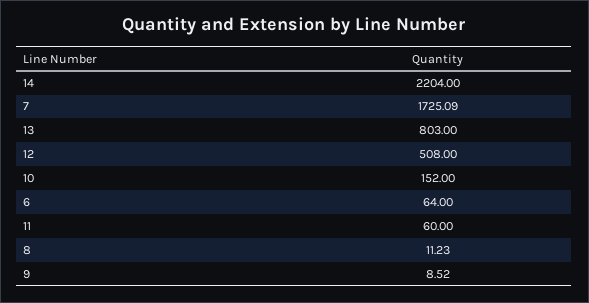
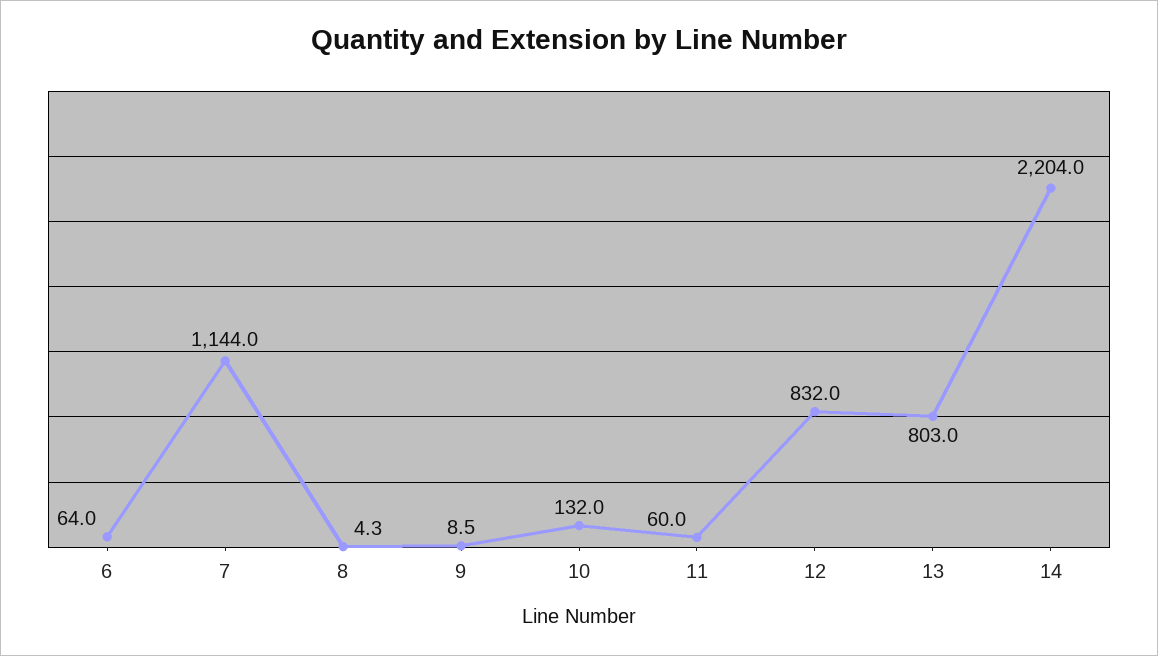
7: 1725.09 -> 1144
12: 508 -> 832
10: 152 -> 132
8: 11.23 -> 4.3

